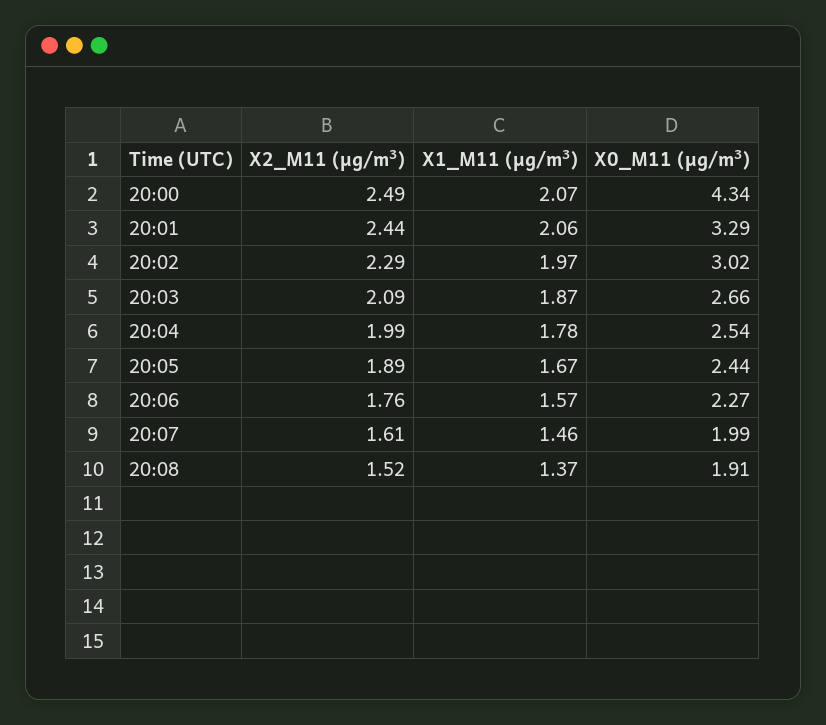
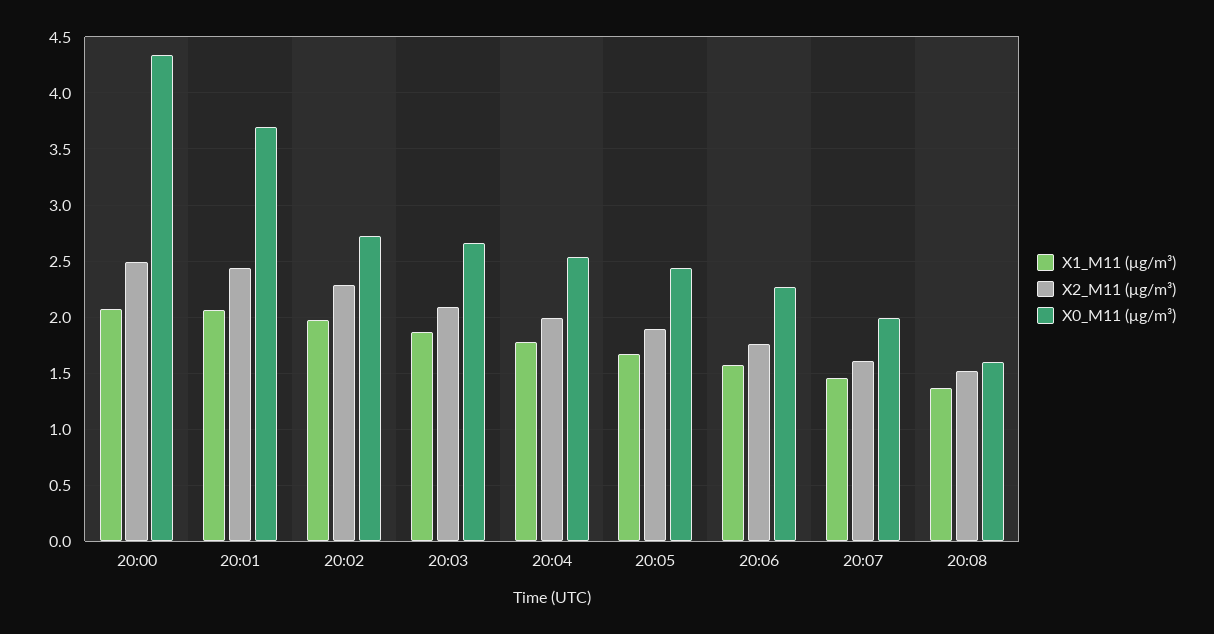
X0_M11 (μg/m³), 20:01: 3.29 -> 3.7
X0_M11 (μg/m³), 20:02: 3.02 -> 2.7
X0_M11 (μg/m³), 20:08: 1.91 -> 1.6

